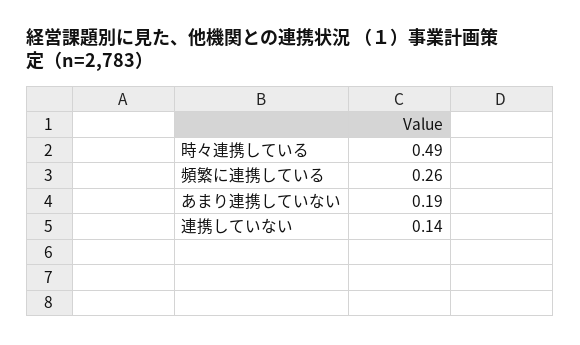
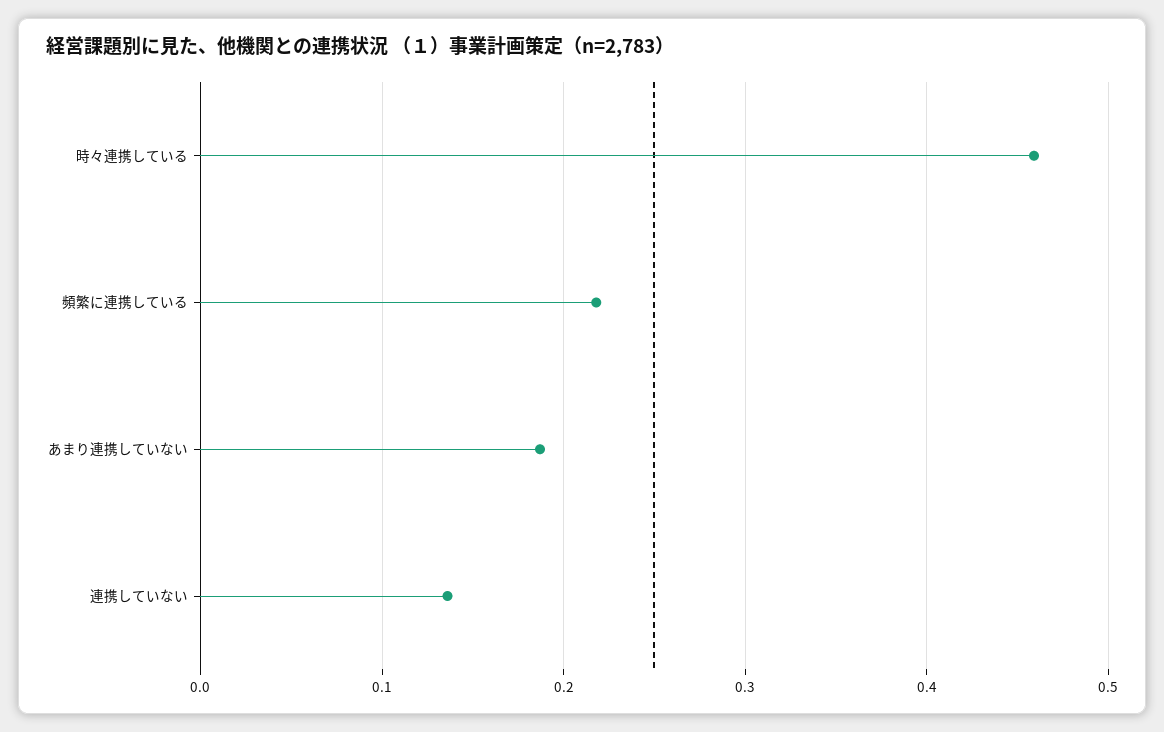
時々連携している: 0.49 -> 0.46
頻繁に連携している: 0.26 -> 0.22

